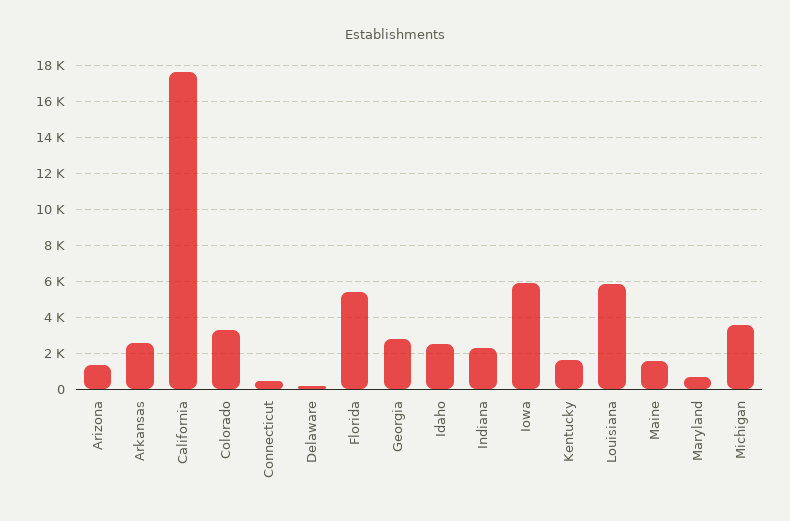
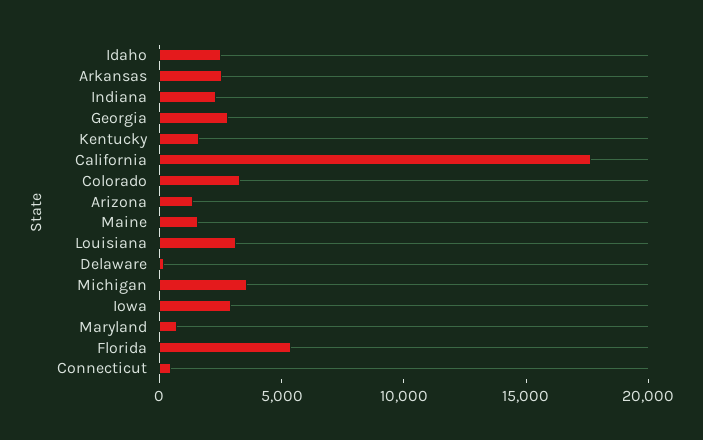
Iowa: 6000 -> 3000
Louisiana: 6000 -> 3000

